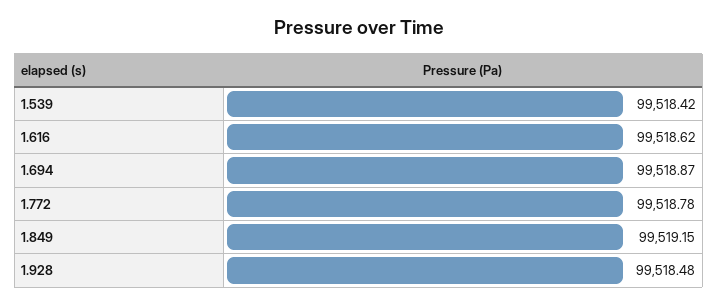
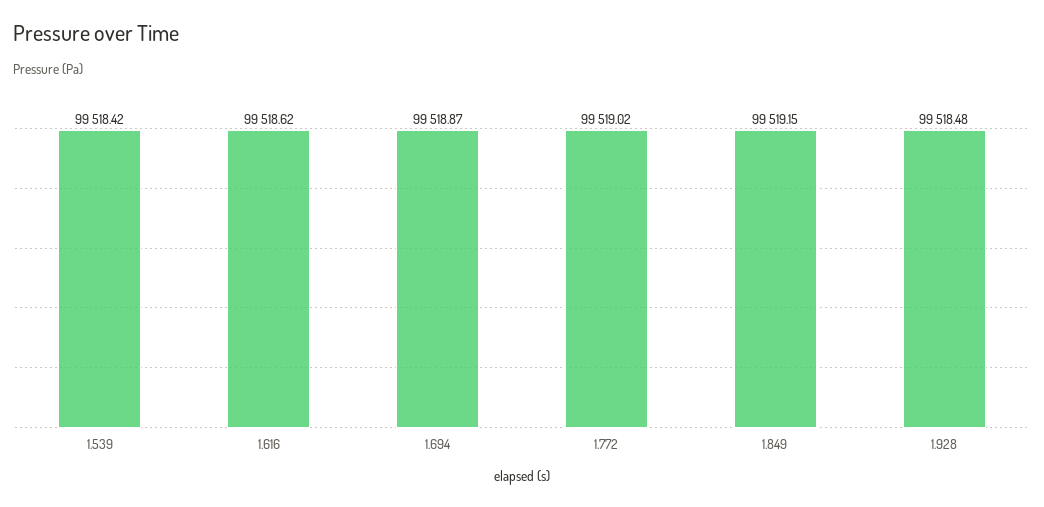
1.772: 99518.78 -> 99519.02

